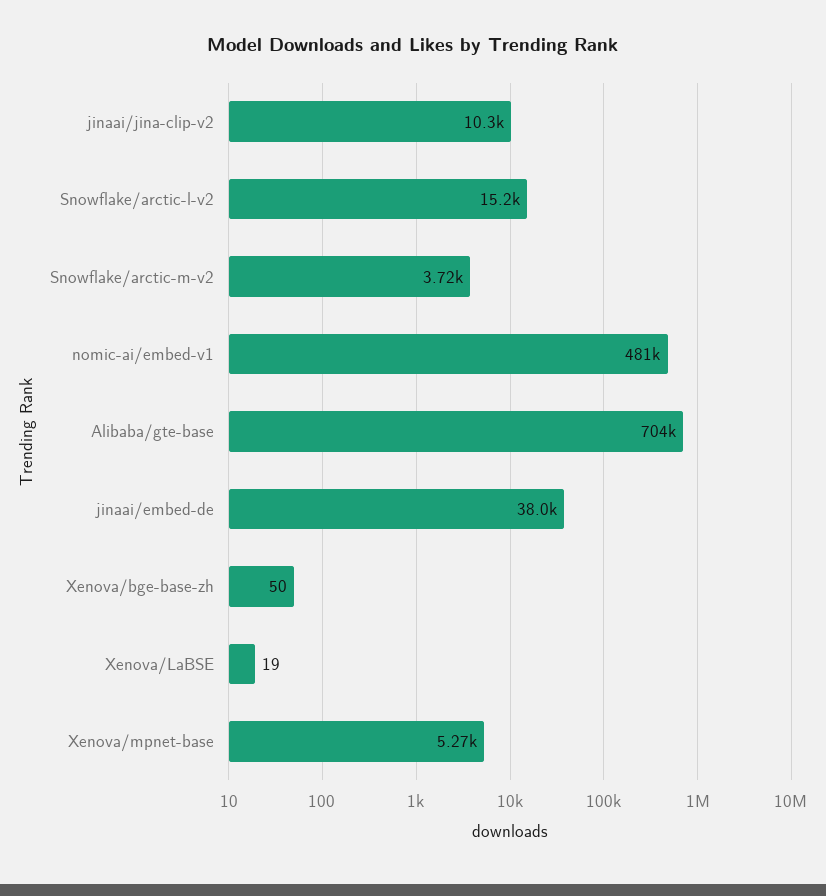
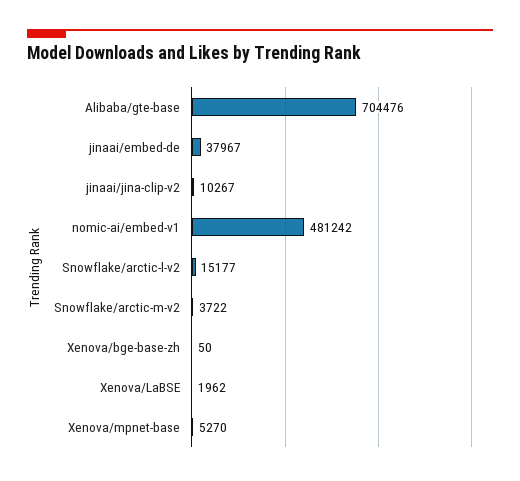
Xenova/LaBSE: 19 -> 1962

